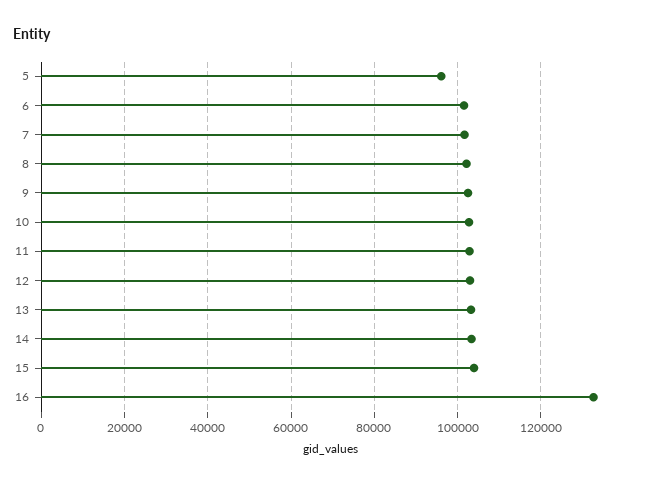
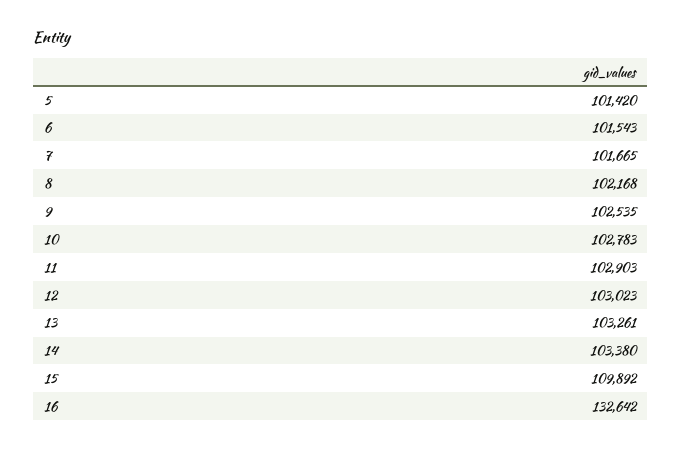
5: 96000 -> 101420
15: 104000 -> 109892

